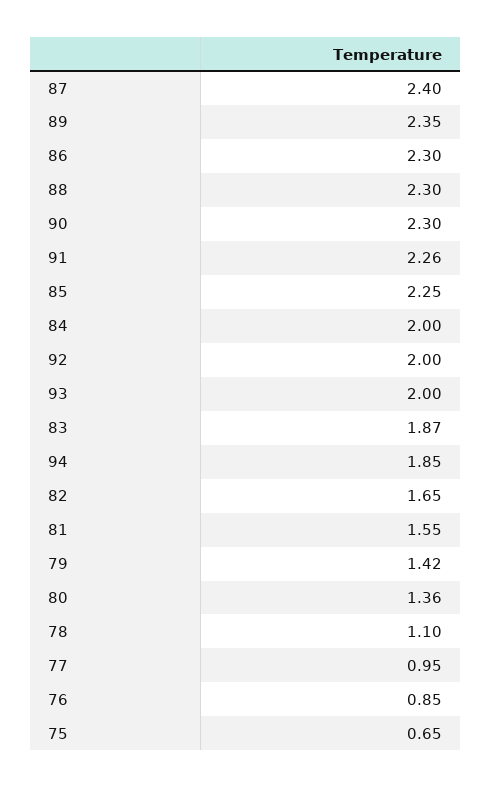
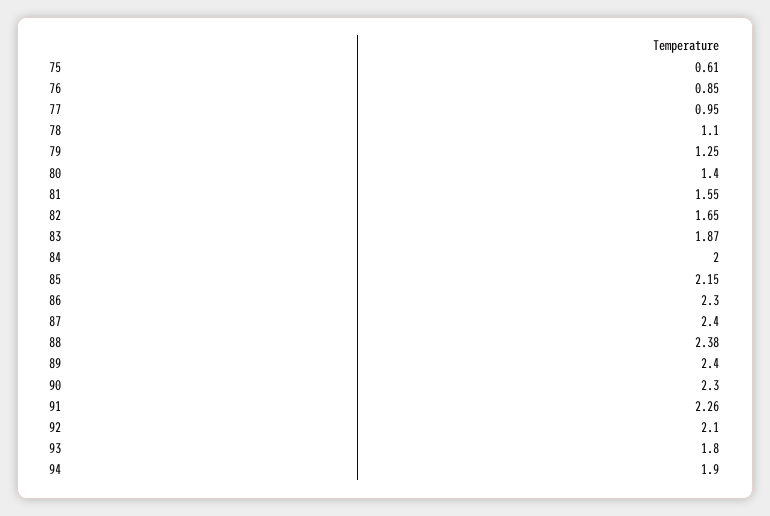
89: 2.35 -> 2.4
88: 2.3 -> 2.38
85: 2.25 -> 2.15
92: 2 -> 2.1
93: 2 -> 1.8
94: 1.85 -> 1.9
79: 1.42 -> 1.25
80: 1.36 -> 1.4
75: 0.65 -> 0.61

